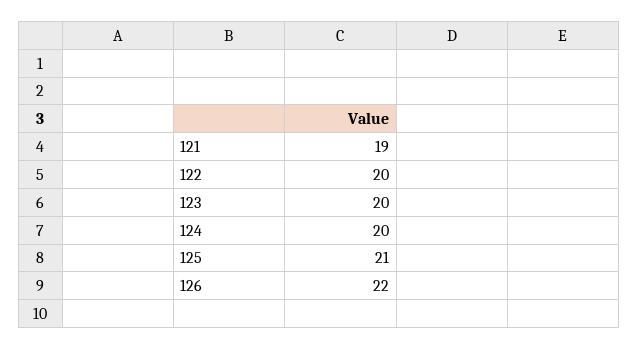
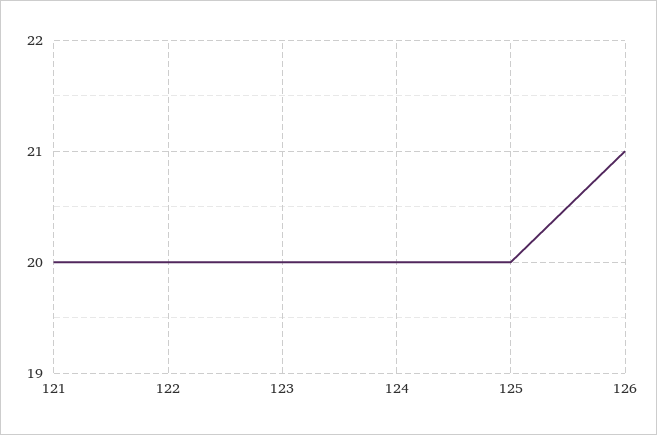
121: 19 -> 20
125: 21 -> 20
126: 22 -> 21

